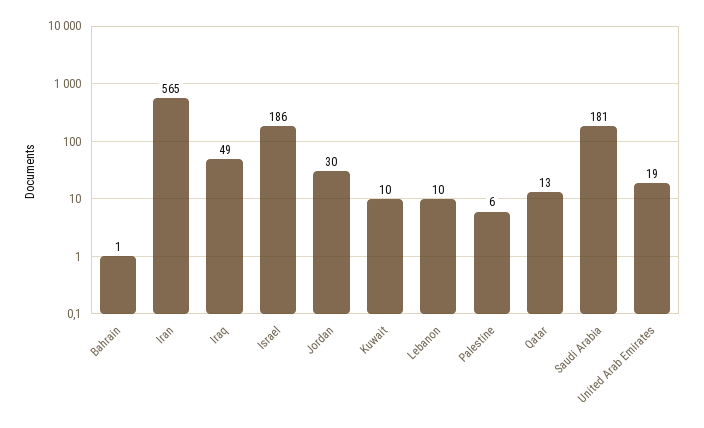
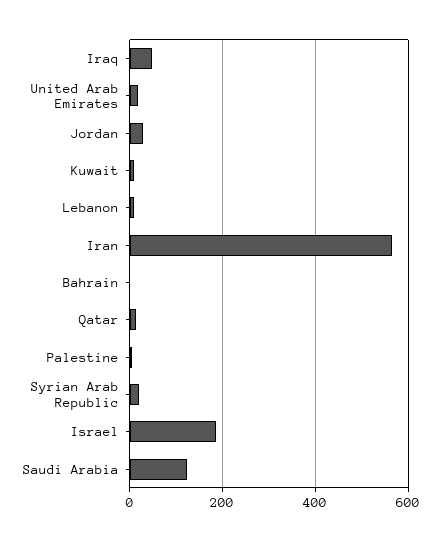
Saudi Arabia: 181 -> 120
Syrian Arab Republic: none -> 20

